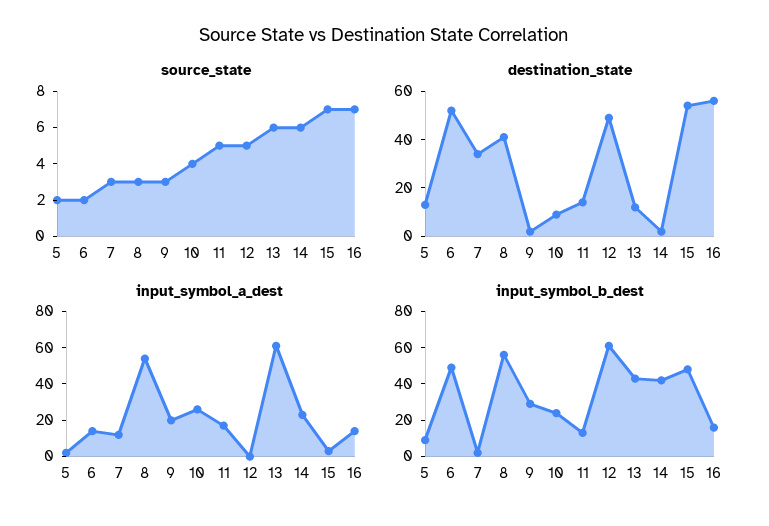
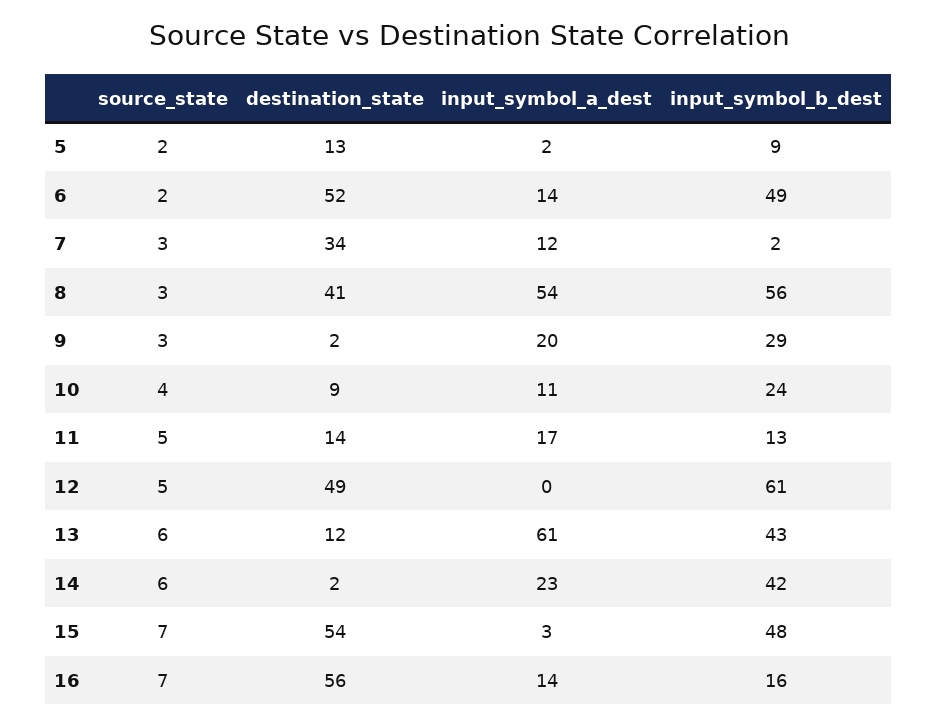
input_symbol_a_dest, 10: 25 -> 11

